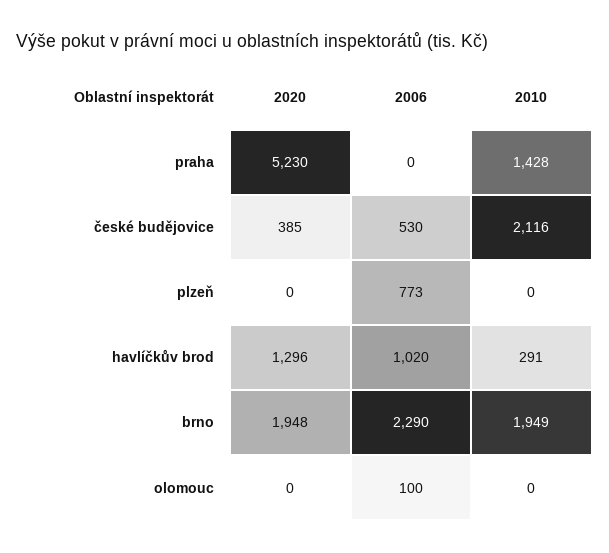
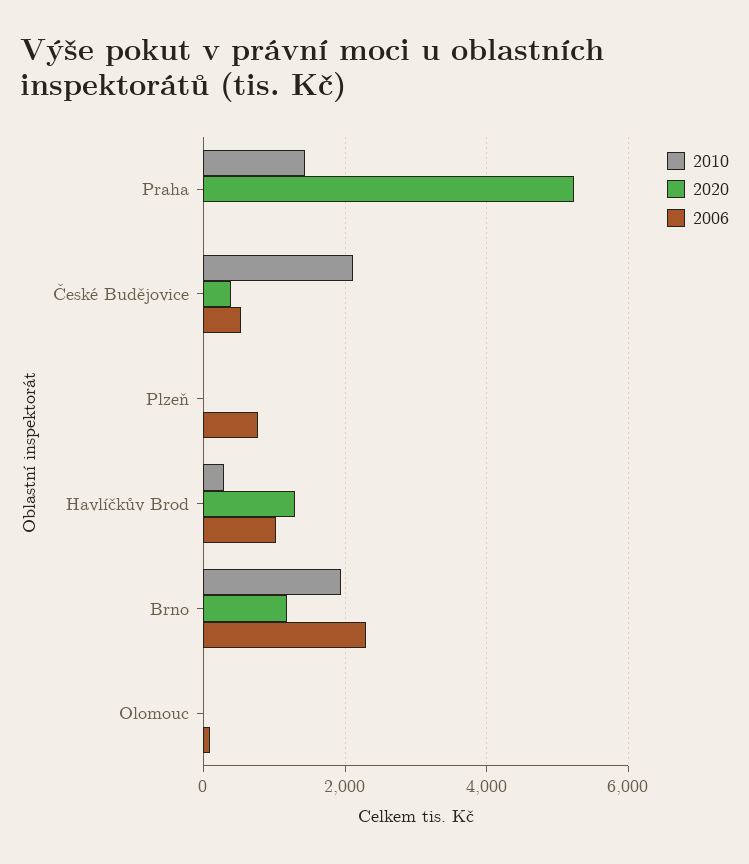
2020, brno: 1948 -> 1200

